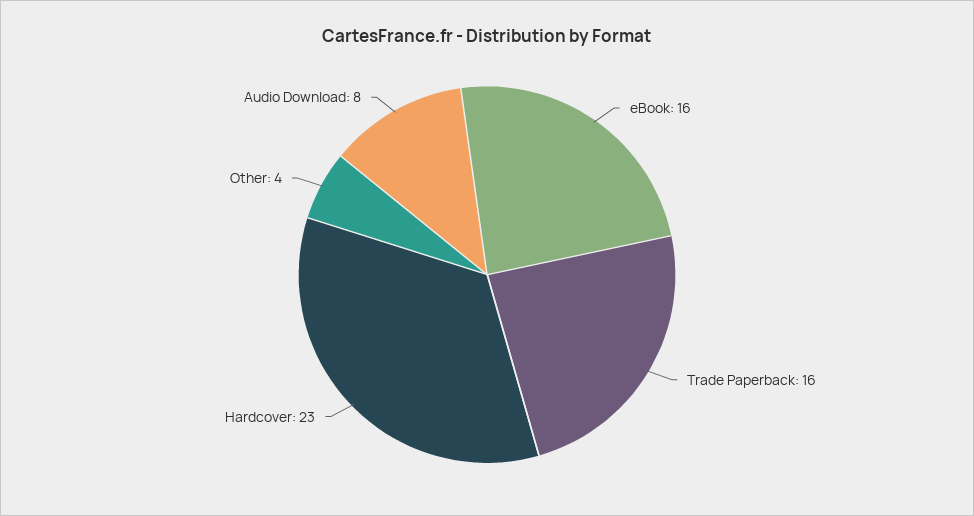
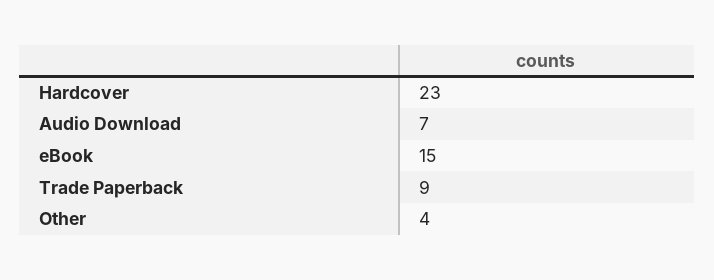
eBook: 16 -> 15
Trade Paperback: 16 -> 9
Audio Download: 8 -> 7

